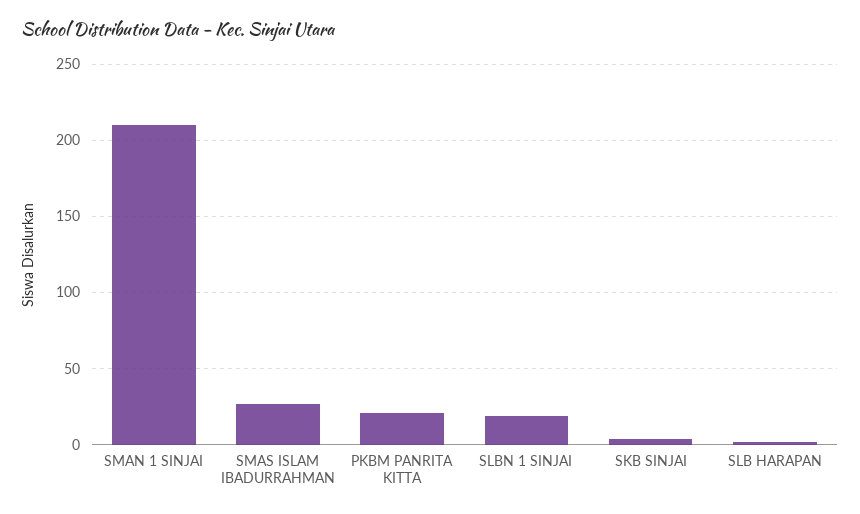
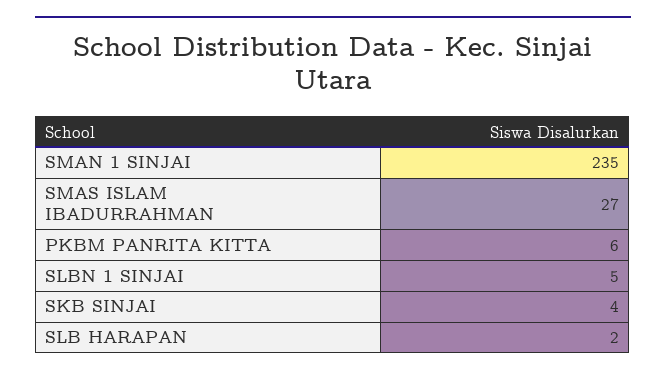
SMAN 1 SINJAI: 210 -> 235
PKBM PANRITA KITTA: 20 -> 6
SLBN 1 SINJAI: 20 -> 5

